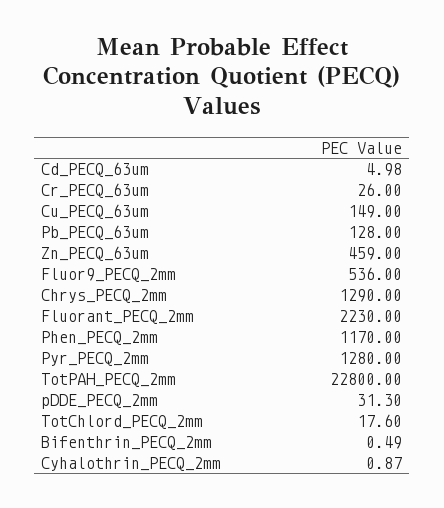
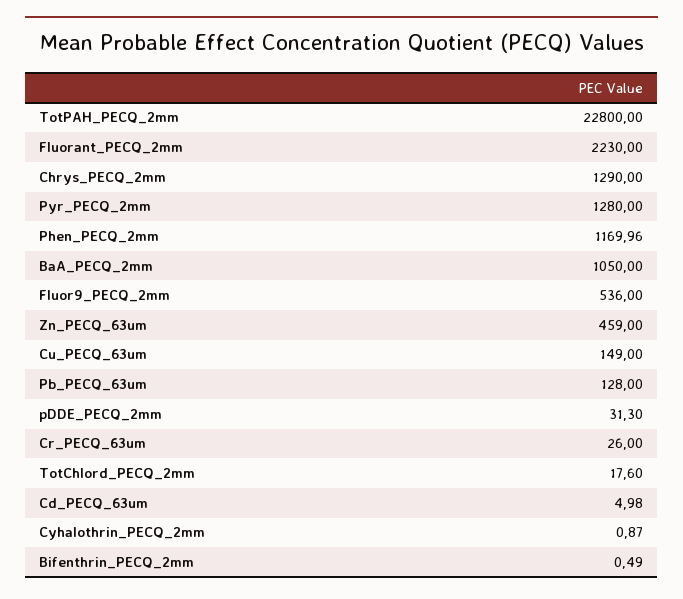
Phen_PECQ_2mm: 1170 -> 1169.96
BaA_PECQ_2mm: none -> 1050

